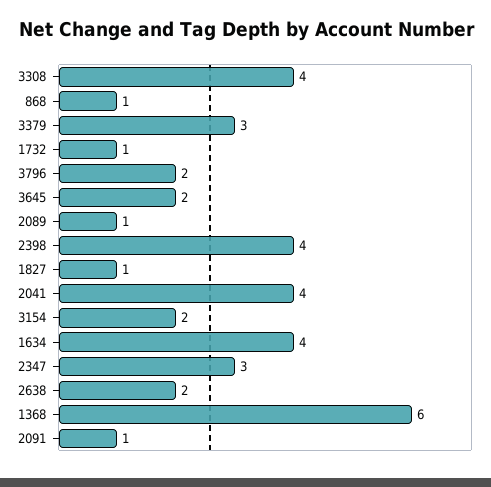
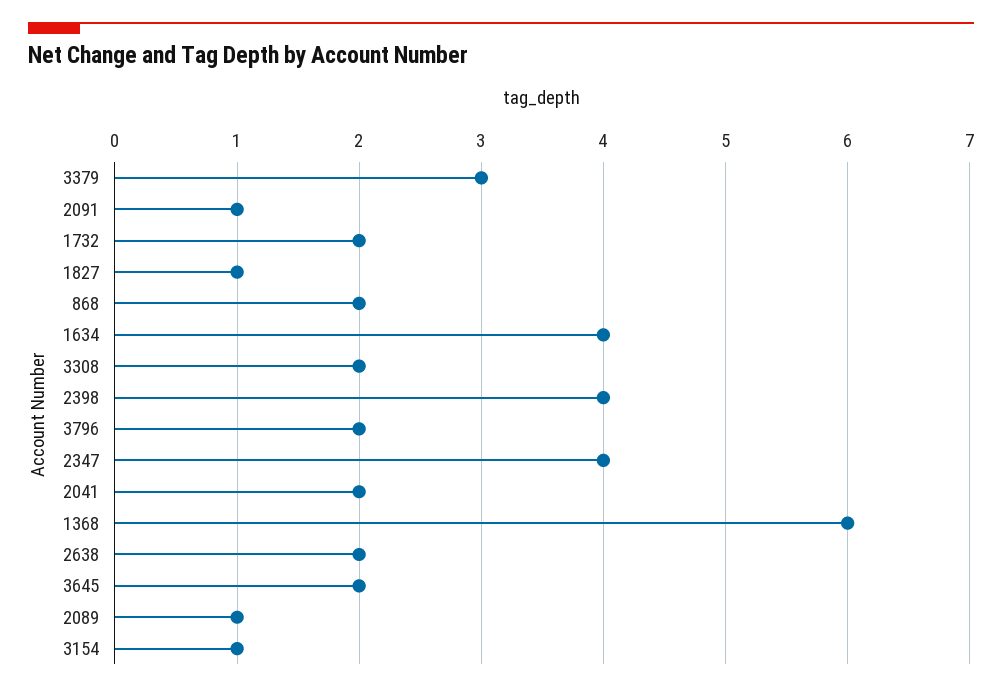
3308: 4 -> 2
868: 1 -> 2
1732: 1 -> 2
2041: 4 -> 2
3154: 2 -> 1
2347: 3 -> 4

